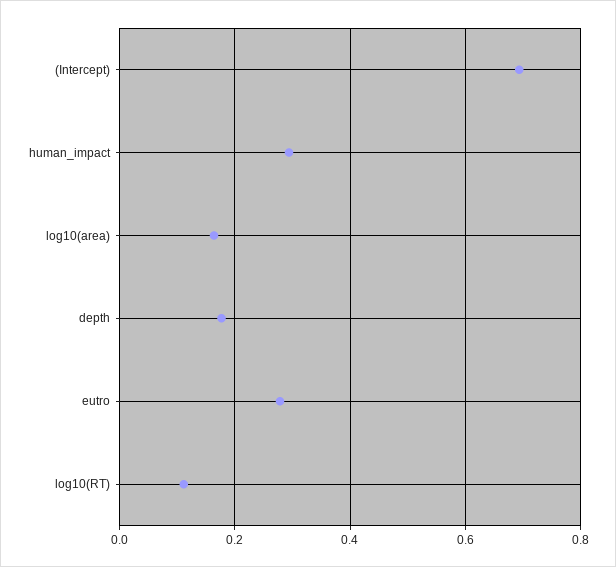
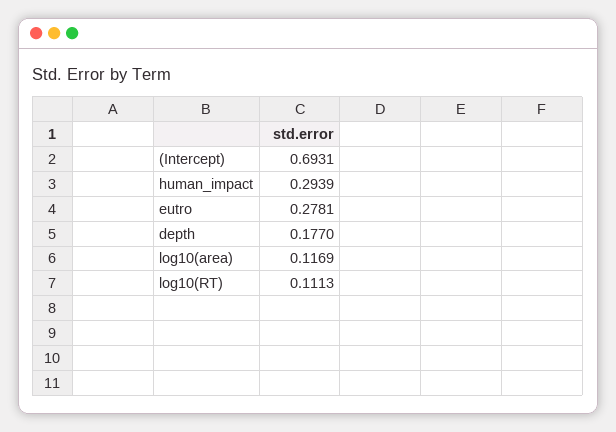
log10(area): 0.16 -> 0.1169

